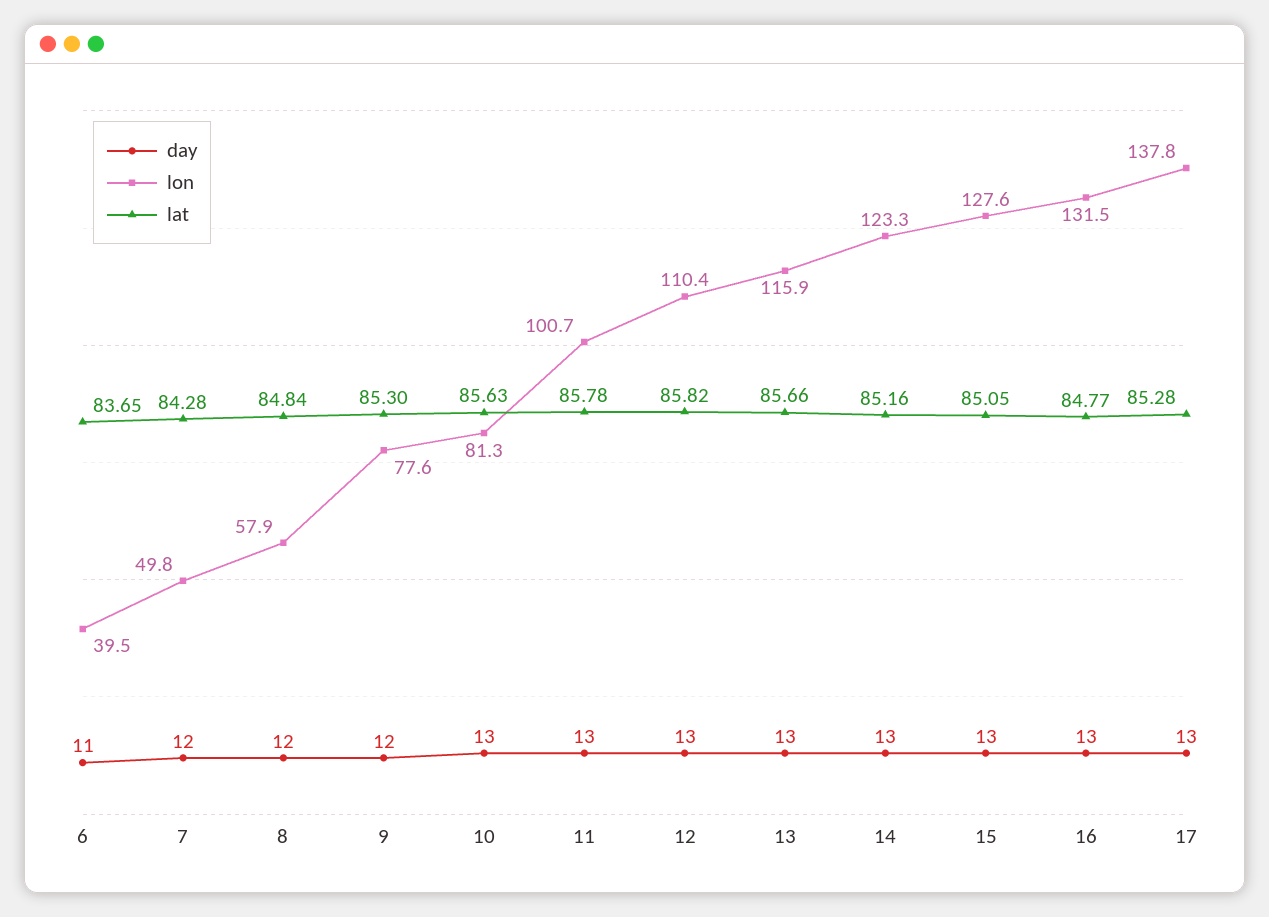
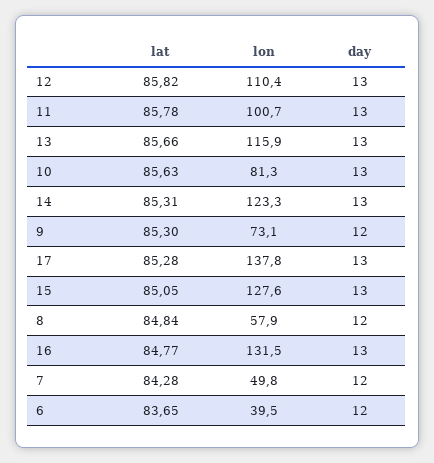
day, 6: 11 -> 12
lon, 9: 77.6 -> 73.1
lat, 14: 85.16 -> 85.31

